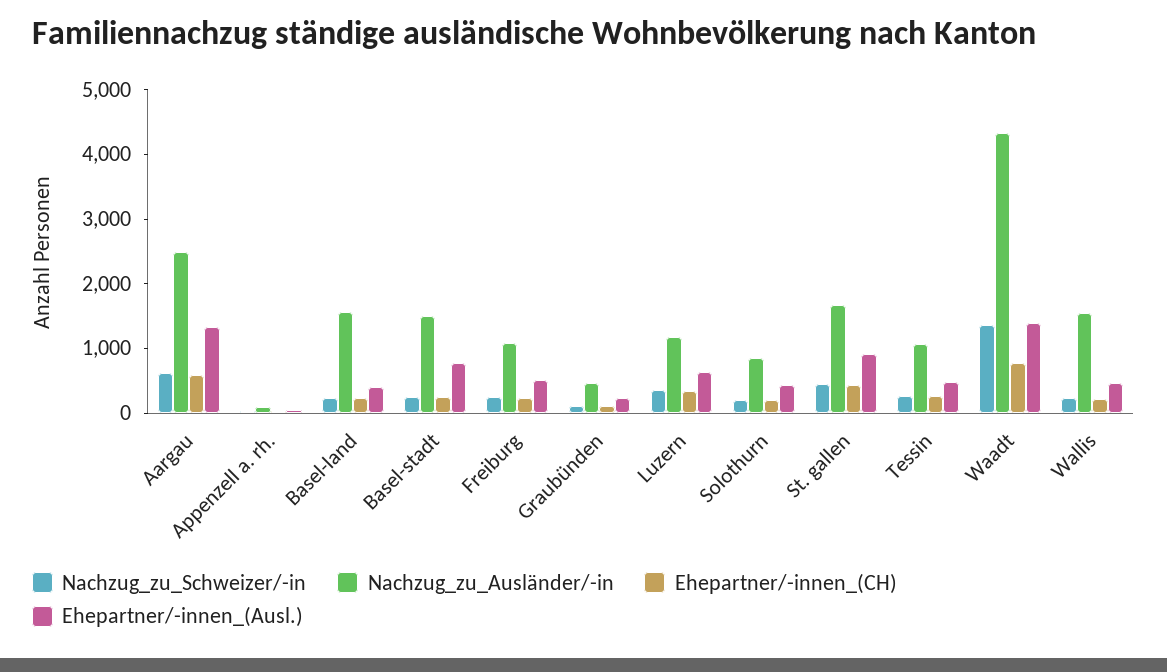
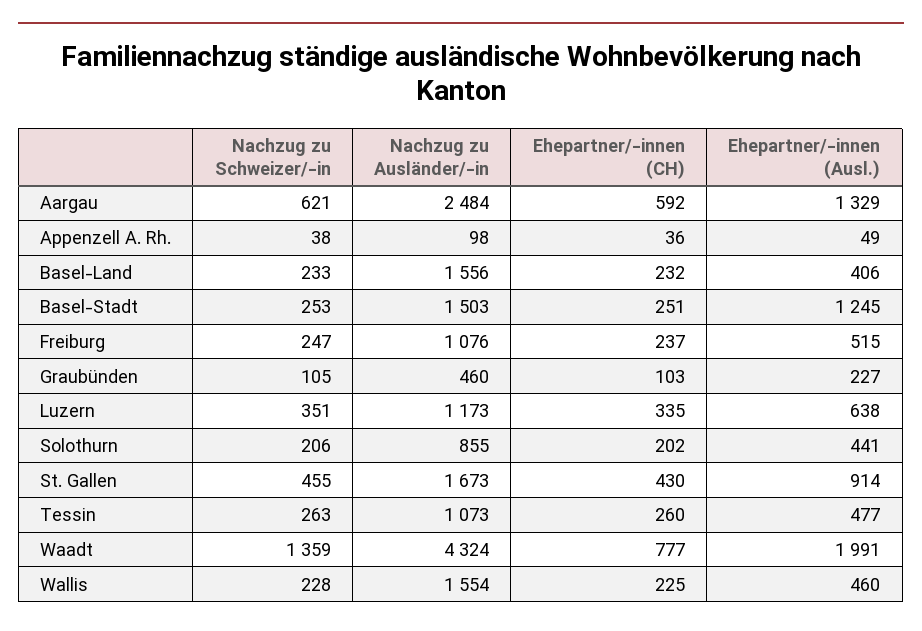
Ehepartner/-innen_(Ausl.), Basel-stadt: 800 -> 1245
Ehepartner/-innen_(Ausl.), Waadt: 1400 -> 1991

